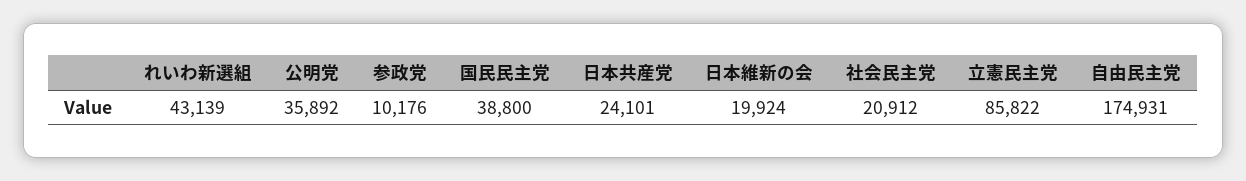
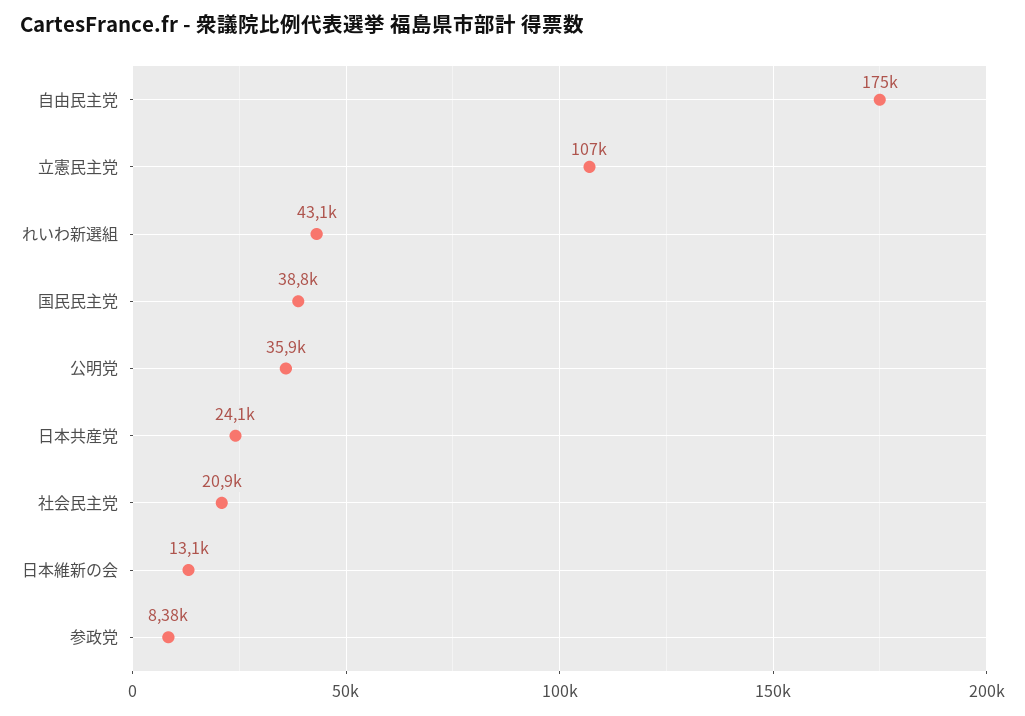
参政党: 10176 -> 8380
日本維新の会: 19924 -> 13100
立憲民主党: 85822 -> 107000

